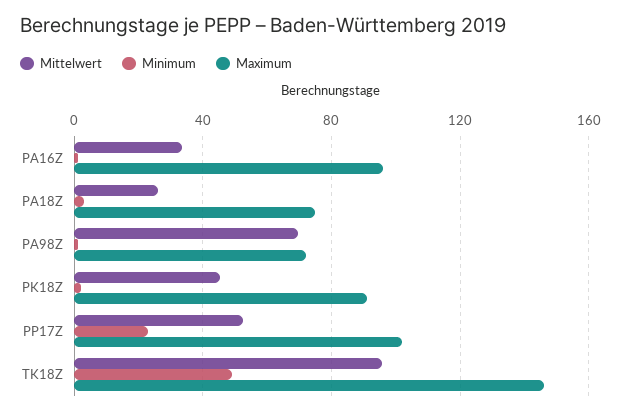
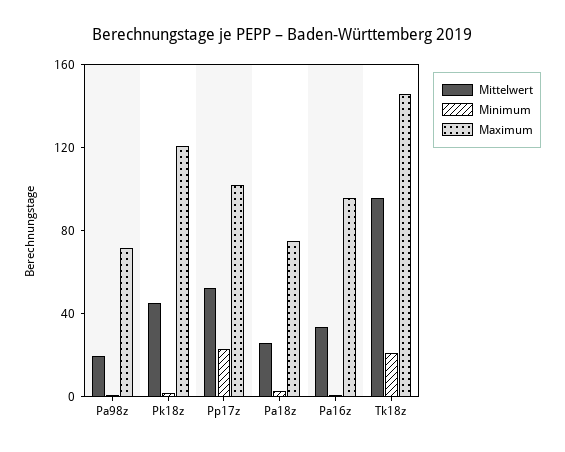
Mittelwert, PA98Z: 70 -> 20
Maximum, PK18Z: 90 -> 120
Minimum, TK18Z: 50 -> 20

